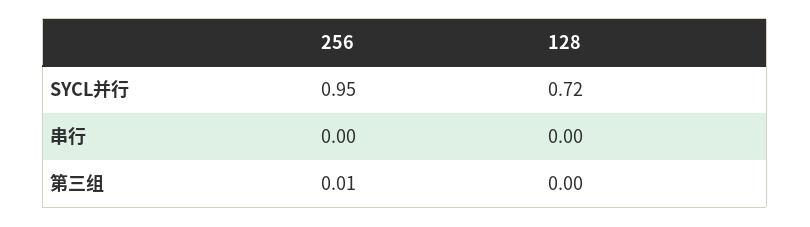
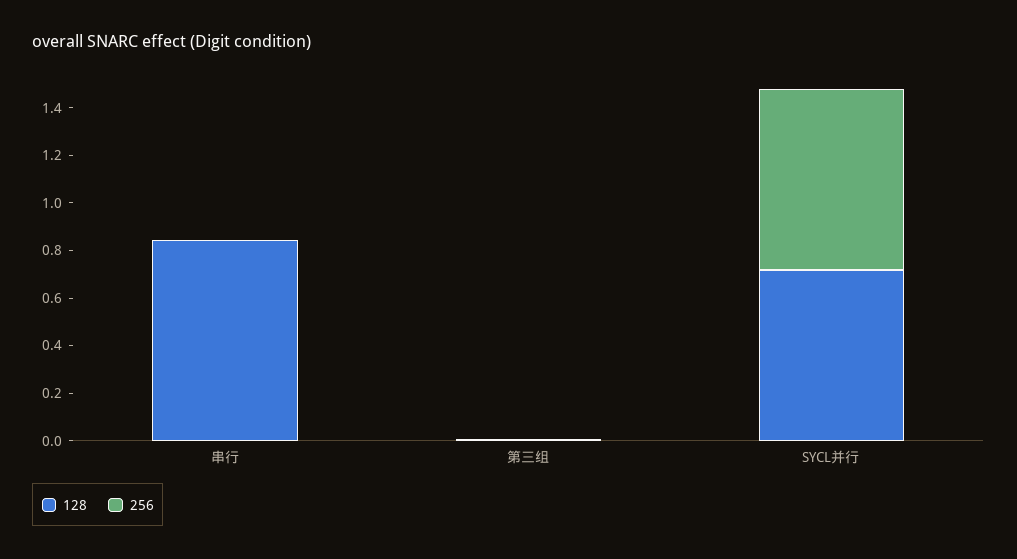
256, SYCL并行: 0.95 -> 0.75
128, 串行: 0 -> 0.85

